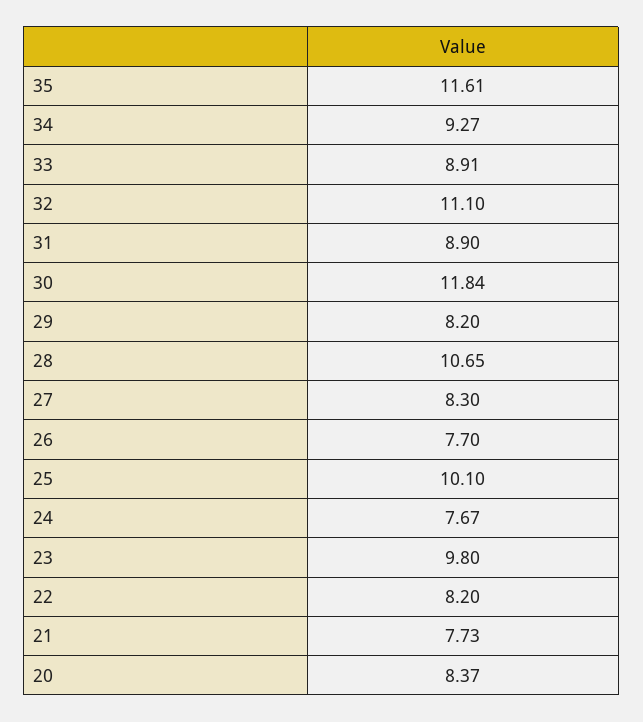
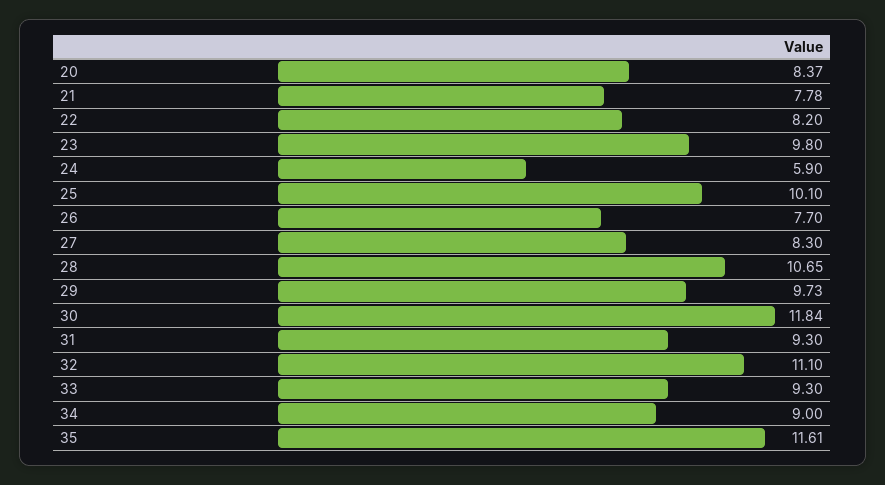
34: 9.27 -> 9
33: 8.91 -> 9.3
31: 8.9 -> 9.3
29: 8.2 -> 9.73
24: 7.67 -> 5.9
21: 7.73 -> 7.78

